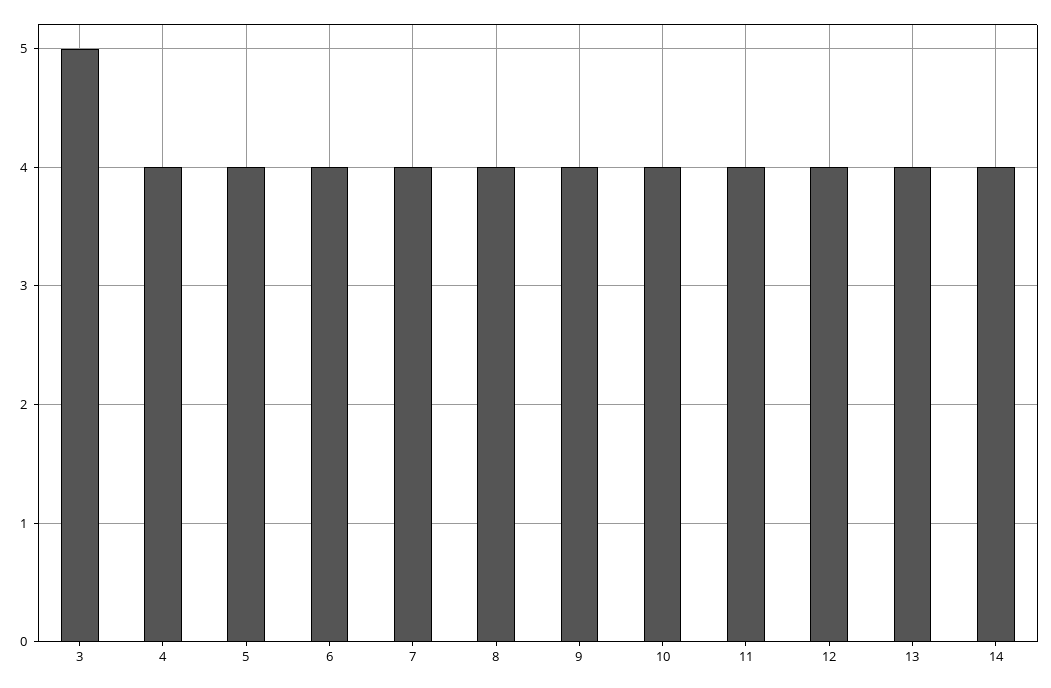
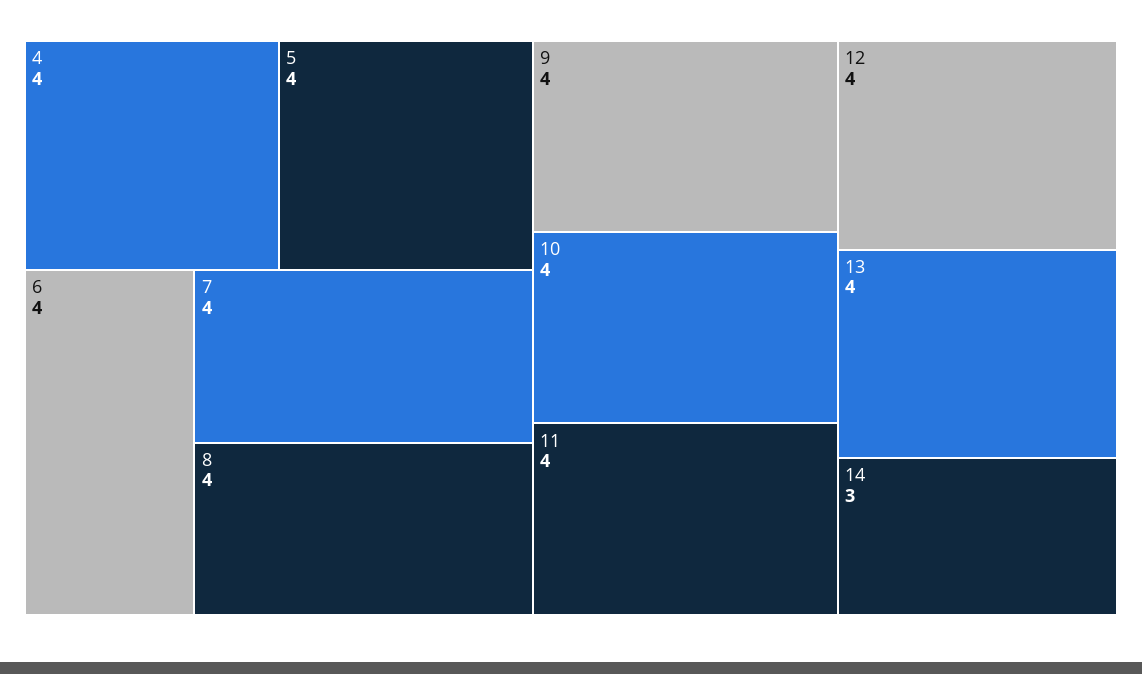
3: 5 -> none
14: 4 -> 3

